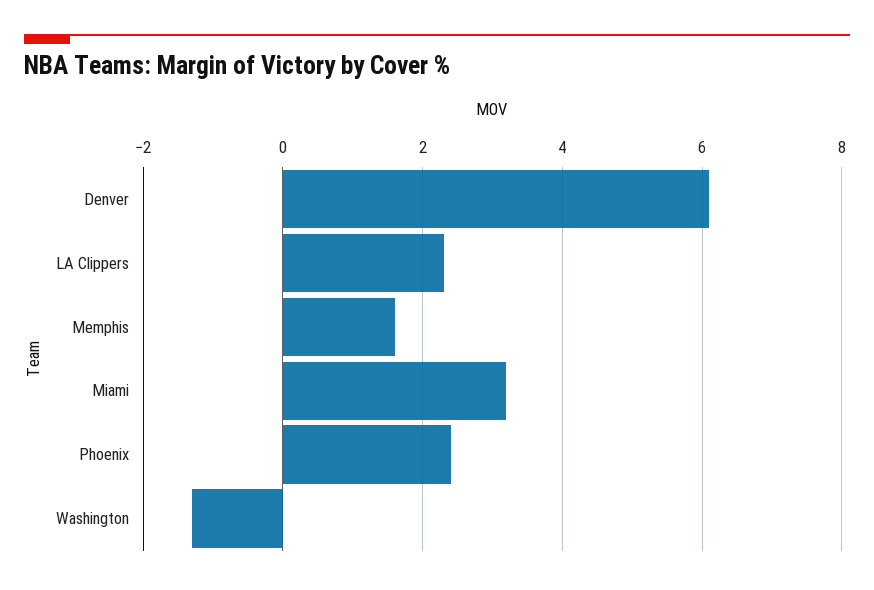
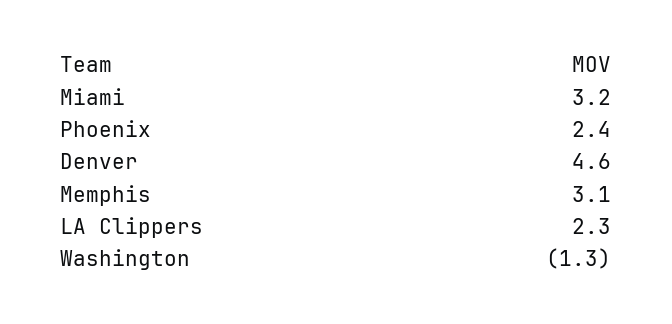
Denver: 6 -> 4.6
Memphis: 1.5 -> 3.1

